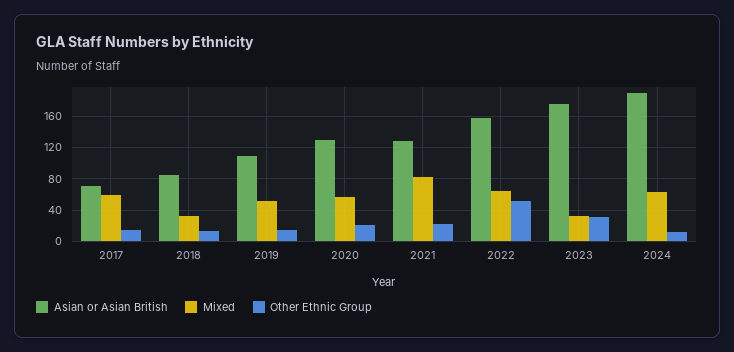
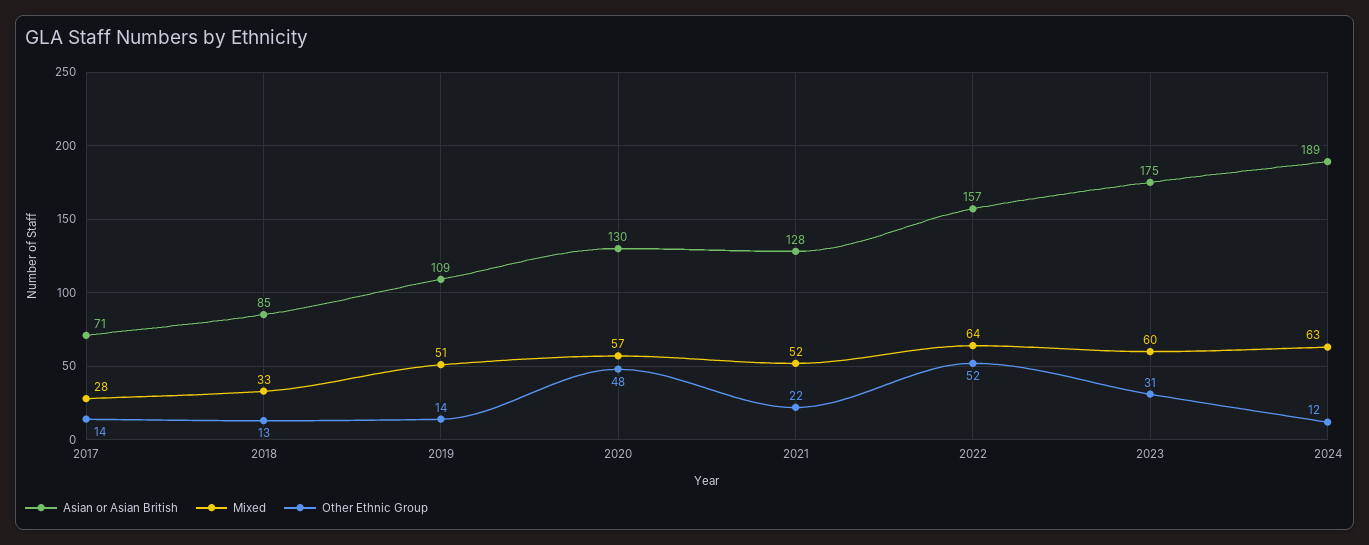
Mixed, 2017: 60 -> 28
Other Ethnic Group, 2020: 20 -> 48
Mixed, 2021: 80 -> 52
Mixed, 2023: 30 -> 60

